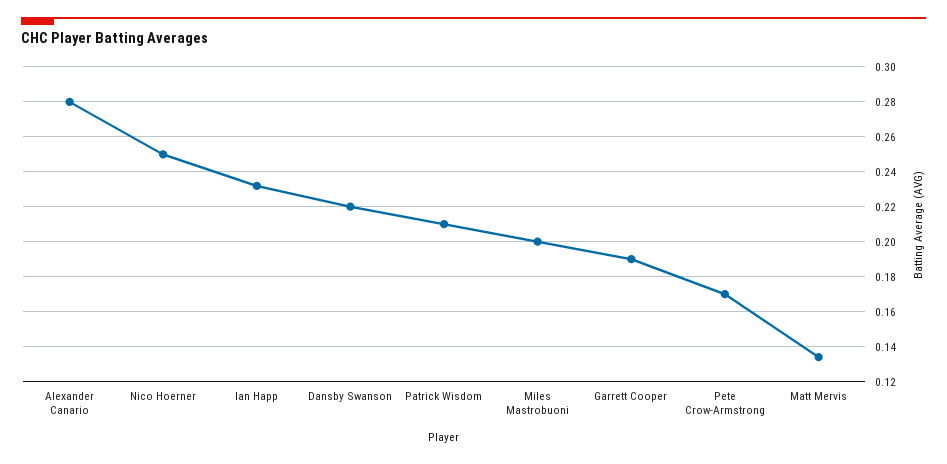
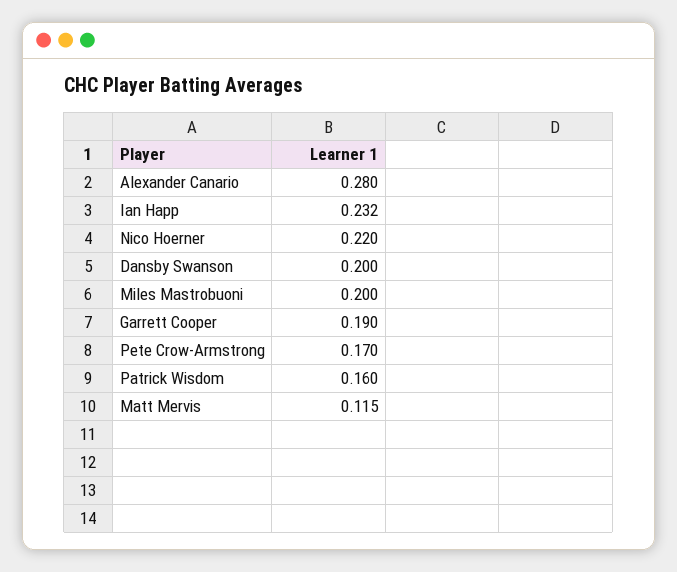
Nico Hoerner: 0.25 -> 0.22
Dansby Swanson: 0.22 -> 0.2
Patrick Wisdom: 0.21 -> 0.16
Matt Mervis: 0.135 -> 0.115

